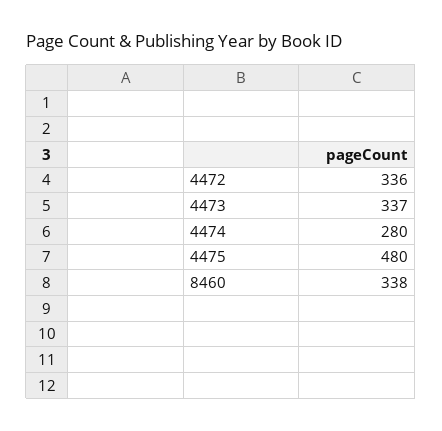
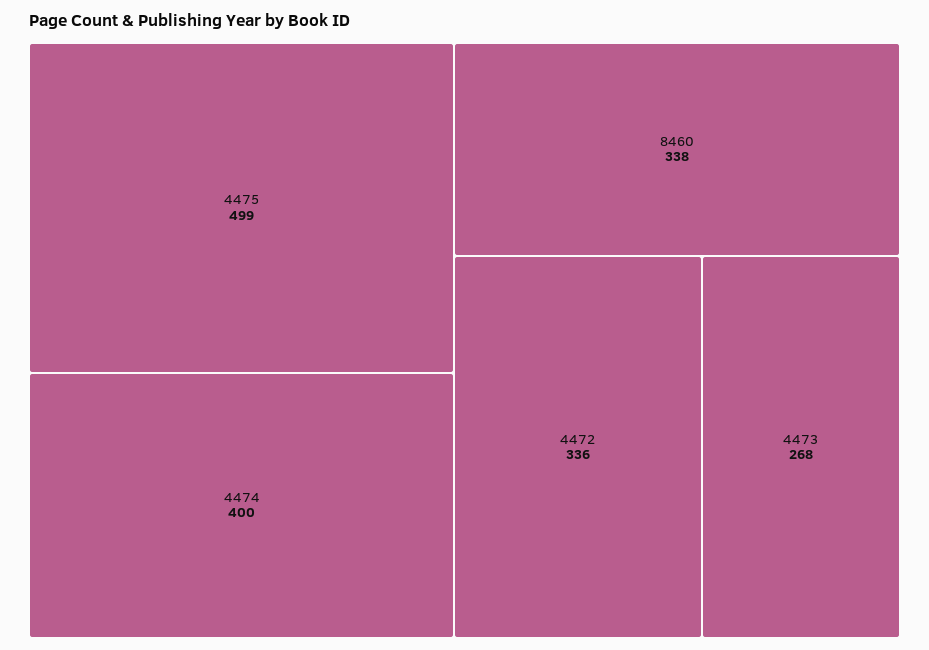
4473: 337 -> 268
4474: 280 -> 400
4475: 480 -> 499

